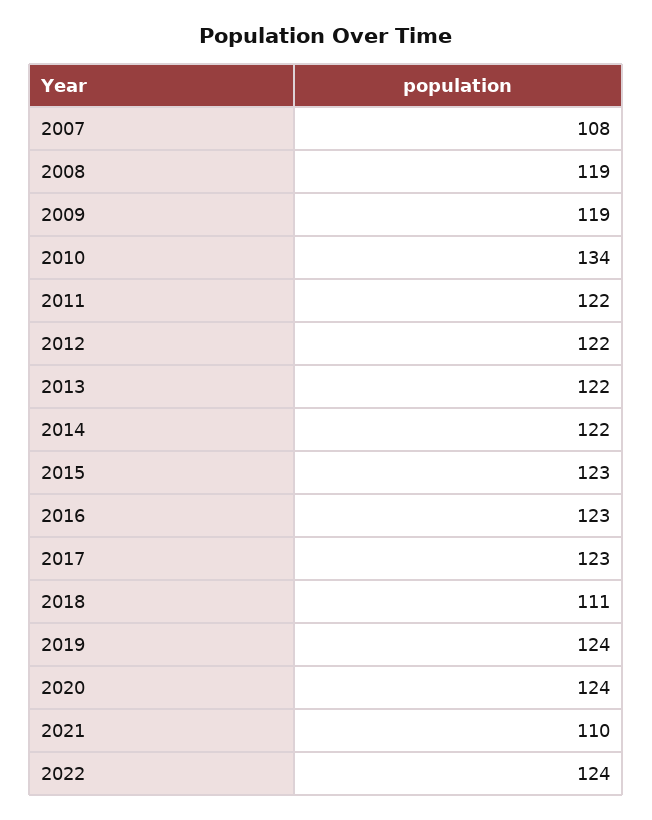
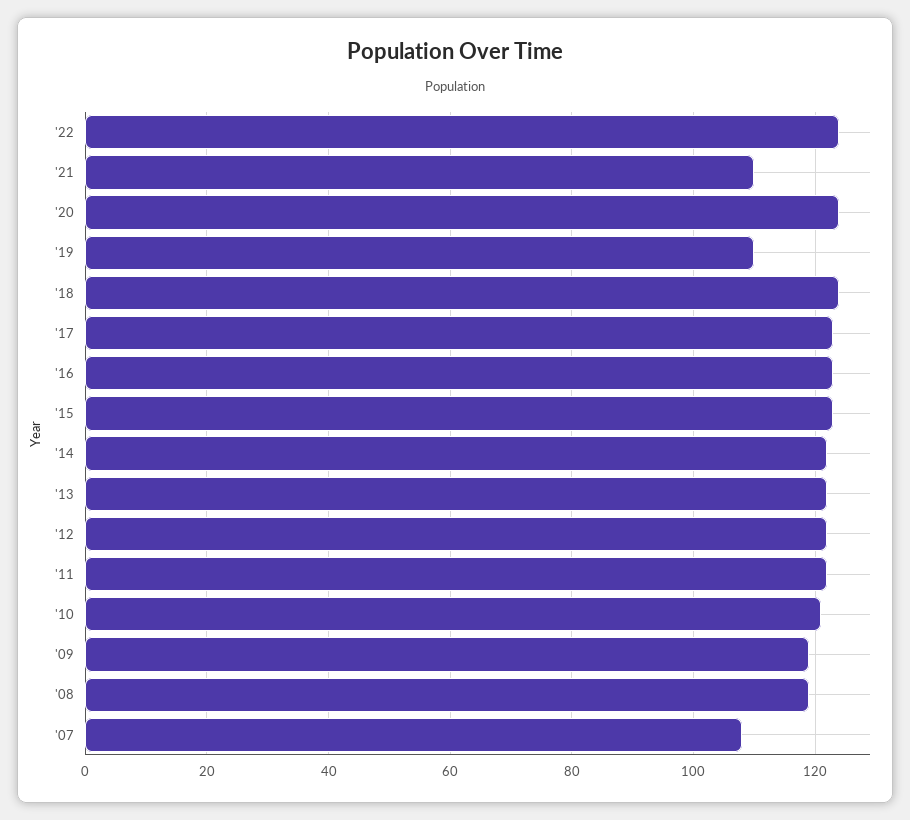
2010: 134 -> 120
2018: 111 -> 125
2019: 124 -> 110

